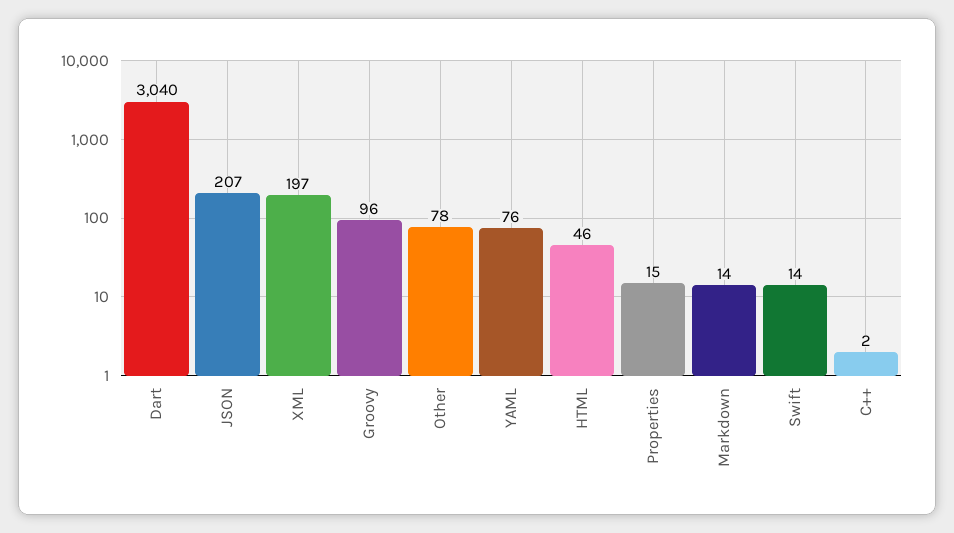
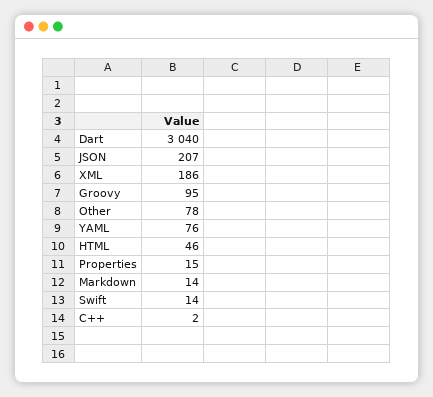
XML: 197 -> 186
Groovy: 96 -> 95

